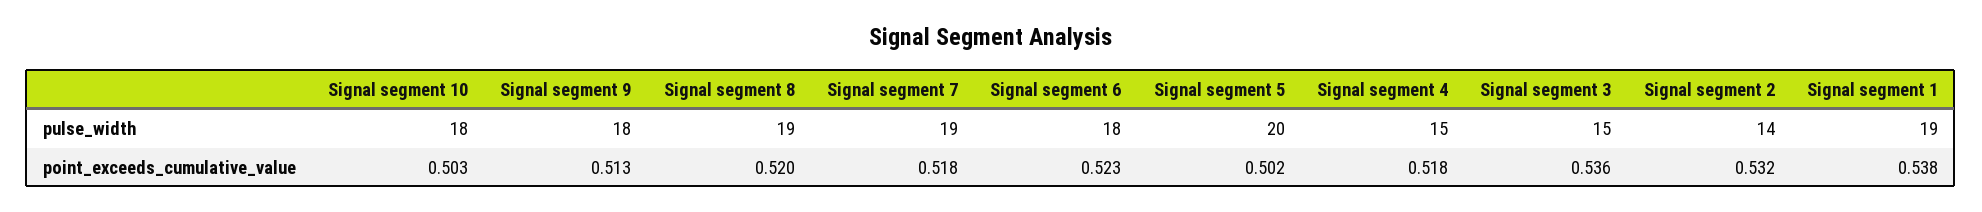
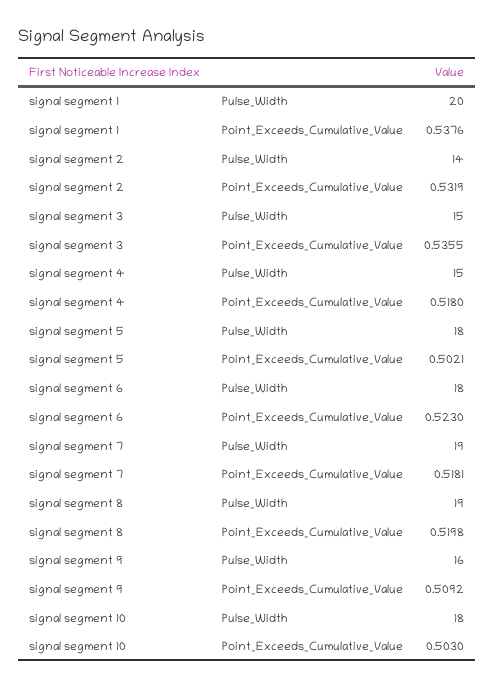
Signal segment 9, pulse_width: 18 -> 16
Signal segment 5, pulse_width: 20 -> 18
Signal segment 1, pulse_width: 19 -> 20
Signal segment 9, point_exceeds_cumulative_value: 0.513 -> 0.5092

